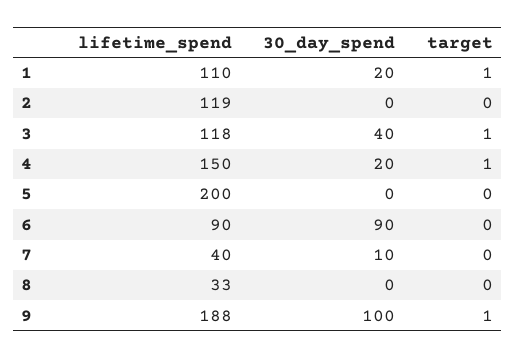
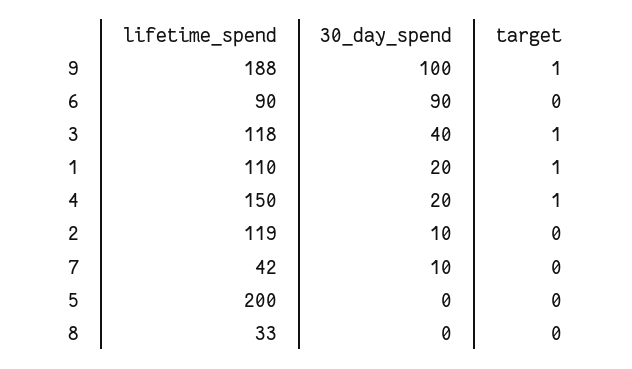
30_day_spend, 2: 0 -> 10
lifetime_spend, 7: 40 -> 42

